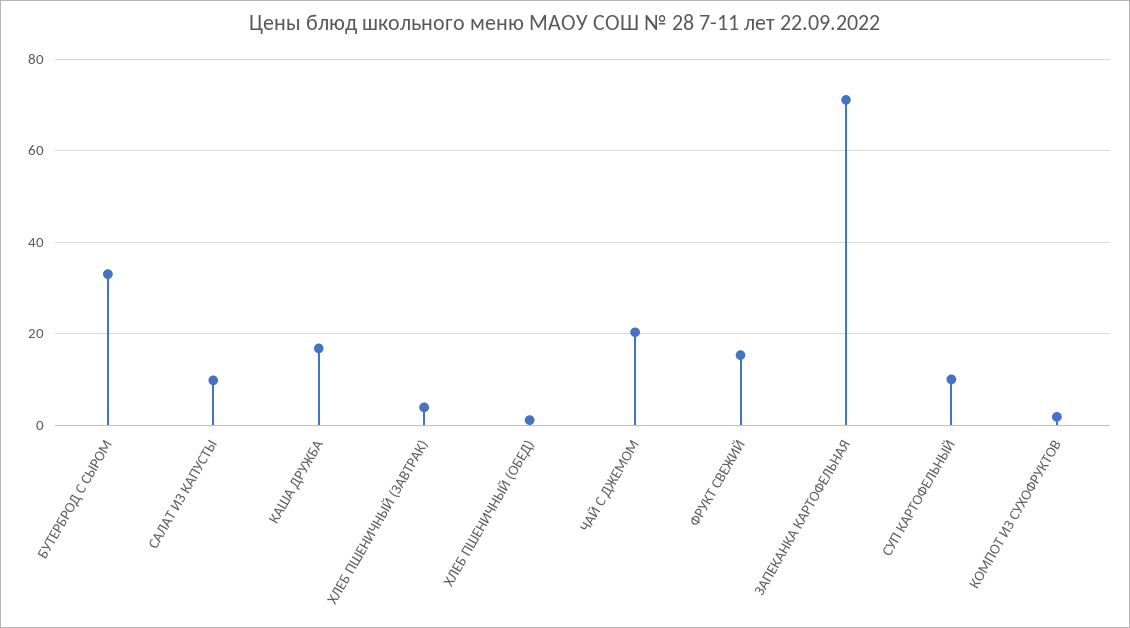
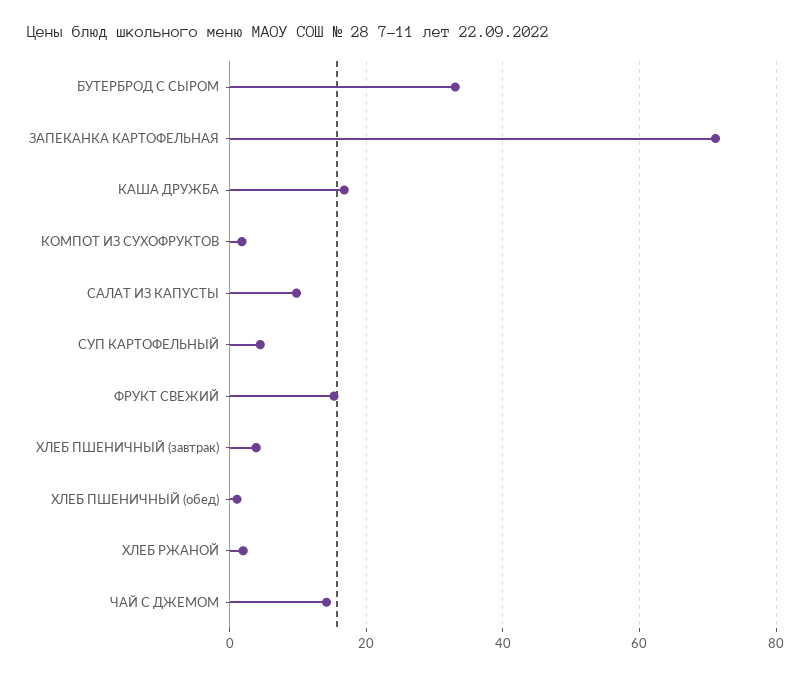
ЧАЙ С ДЖЕМОМ: 20 -> 14
СУП КАРТОФЕЛЬНЫЙ: 10 -> 4
ХЛЕБ РЖАНОЙ: none -> 2

